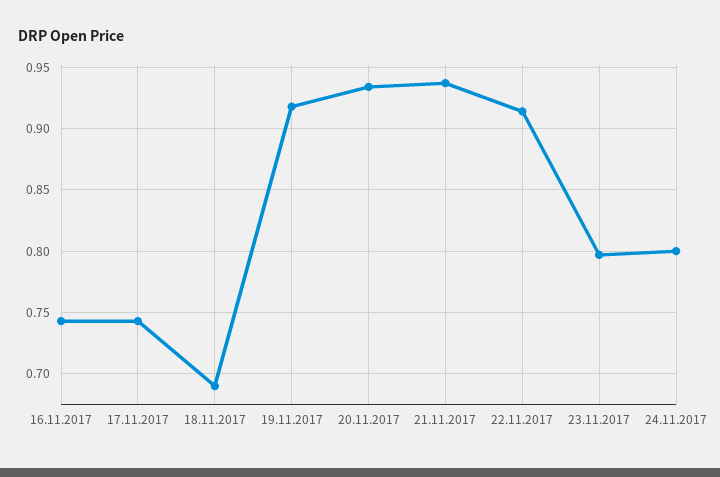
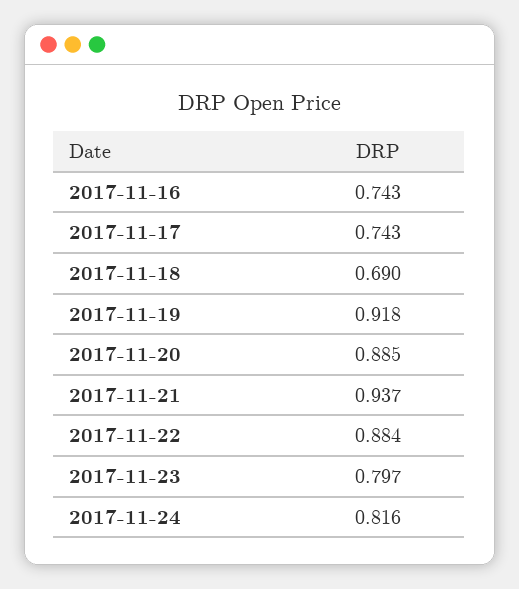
20.11.2017: 0.935 -> 0.885
22.11.2017: 0.915 -> 0.884
24.11.2017: 0.8 -> 0.816

